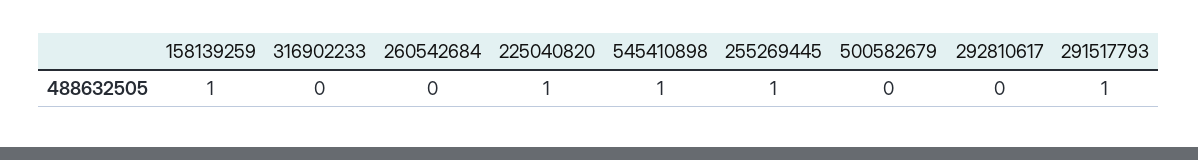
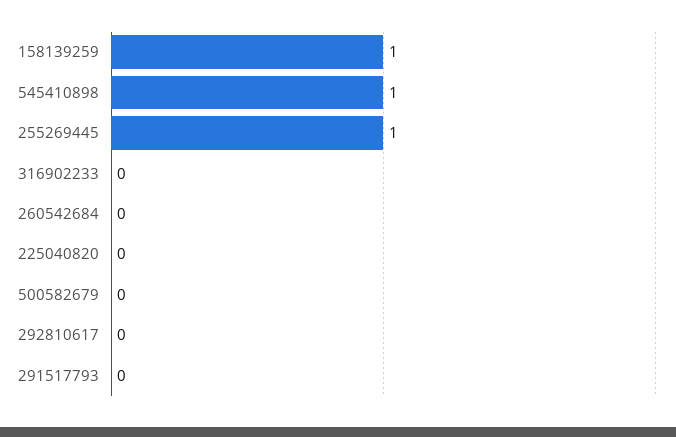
225040820: 1 -> 0
291517793: 1 -> 0

